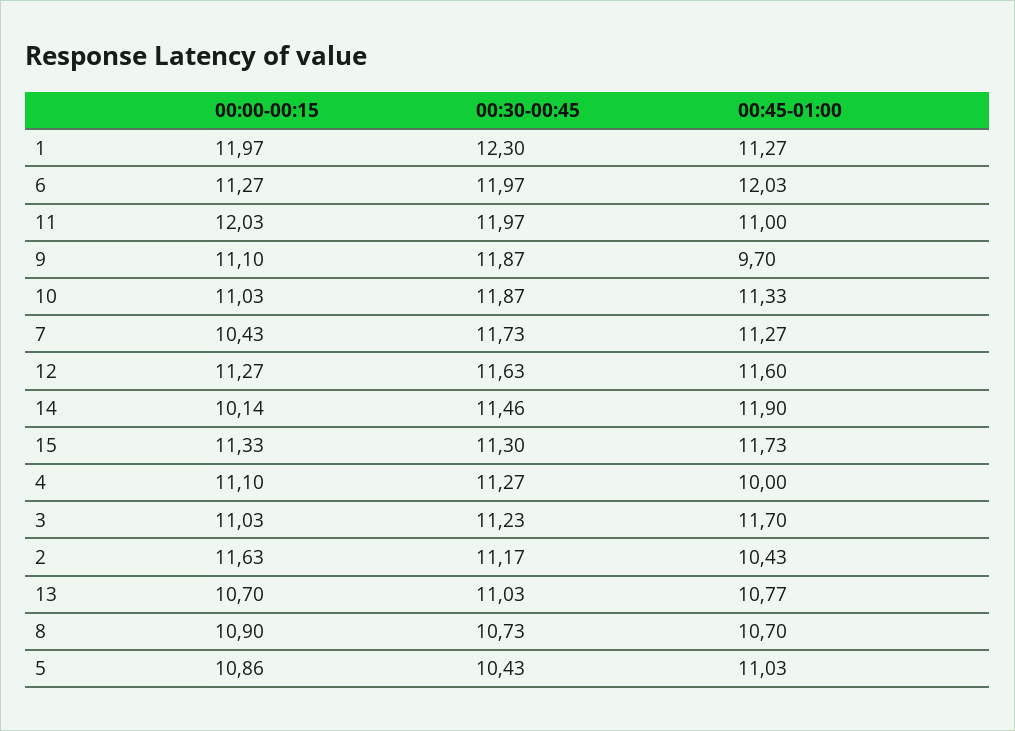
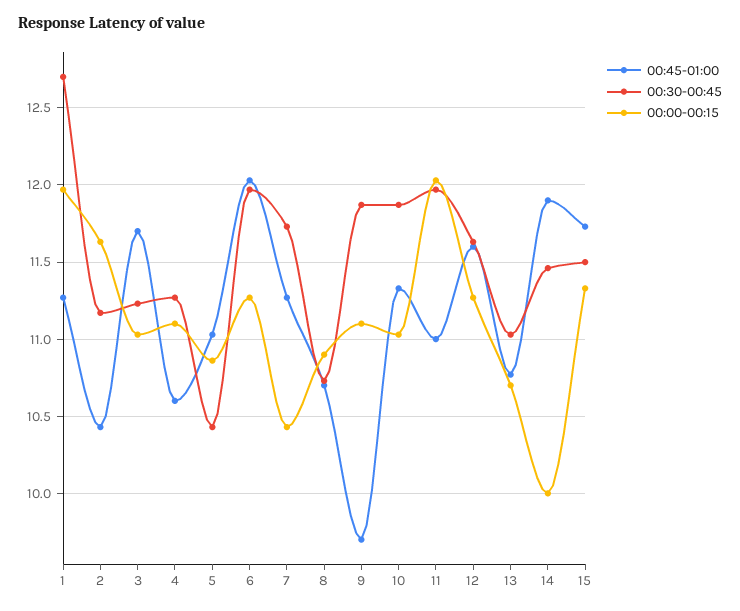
00:30-00:45, 1: 12.3 -> 12.7
00:00-00:15, 14: 10.14 -> 10
00:30-00:45, 15: 11.3 -> 11.5
00:45-01:00, 4: 10 -> 10.6

